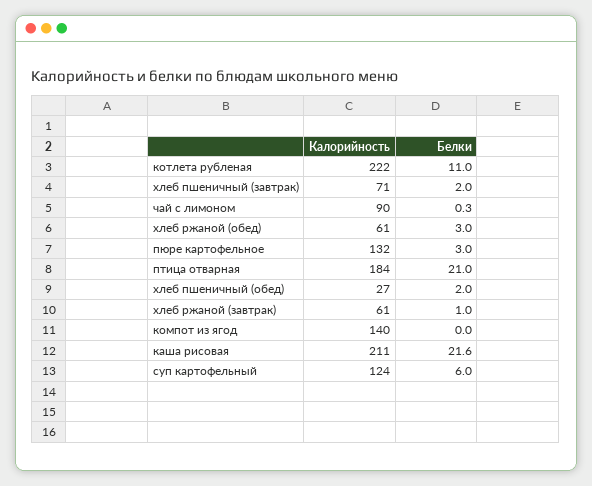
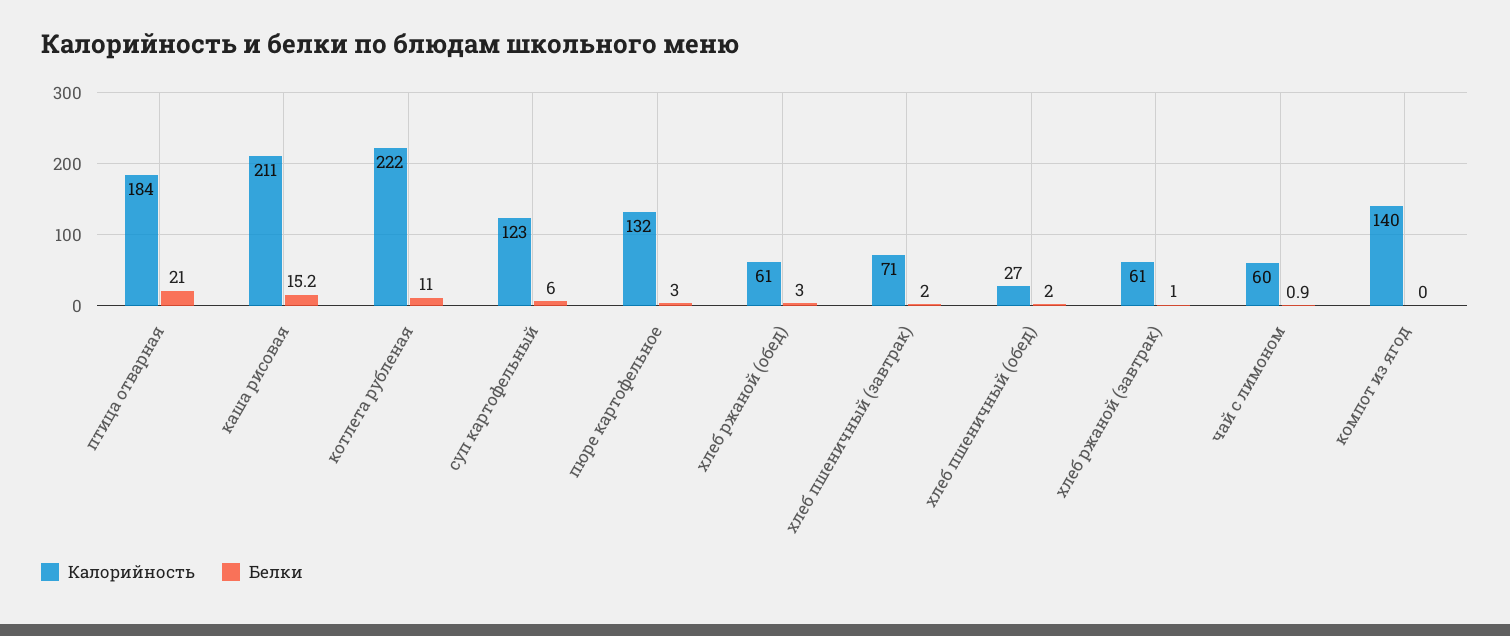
Калорийность, чай с лимоном: 90 -> 60
Белки, чай с лимоном: 0.3 -> 0.9
Белки, каша рисовая: 21.6 -> 15.2
Калорийность, суп картофельный: 124 -> 123

